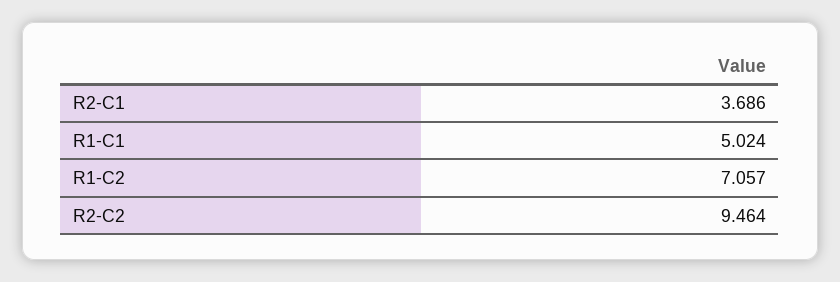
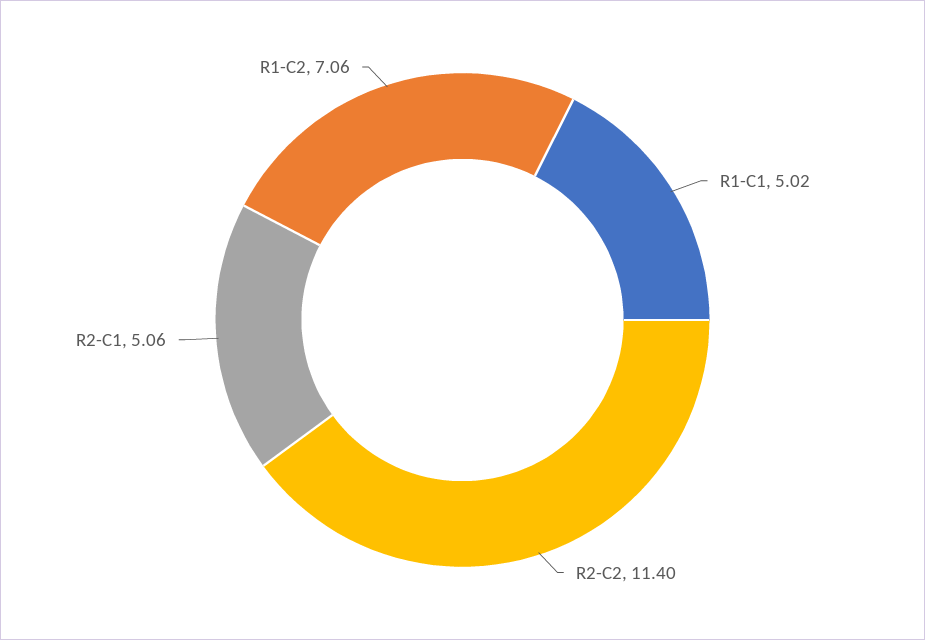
R2-C1: 3.686 -> 5.06
R2-C2: 9.464 -> 11.4

